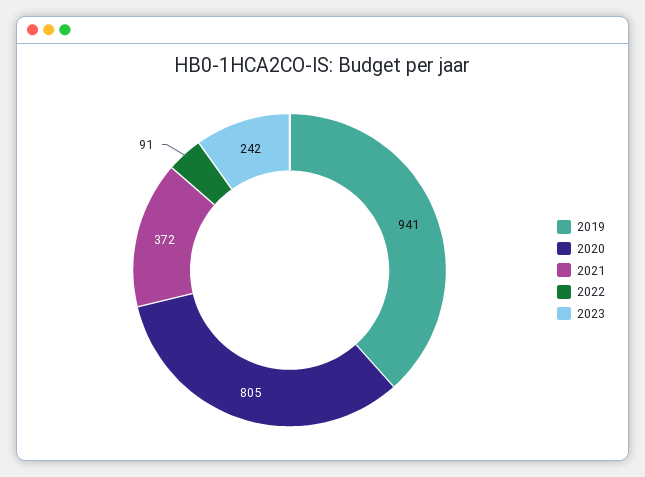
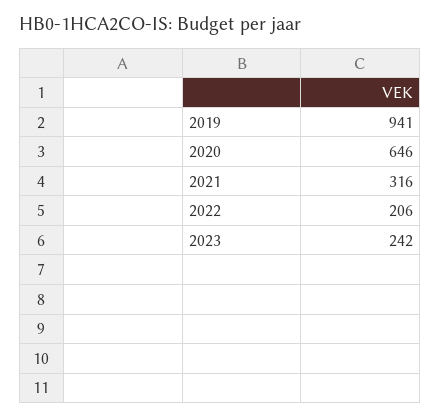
2020: 805 -> 646
2021: 372 -> 316
2022: 91 -> 206

